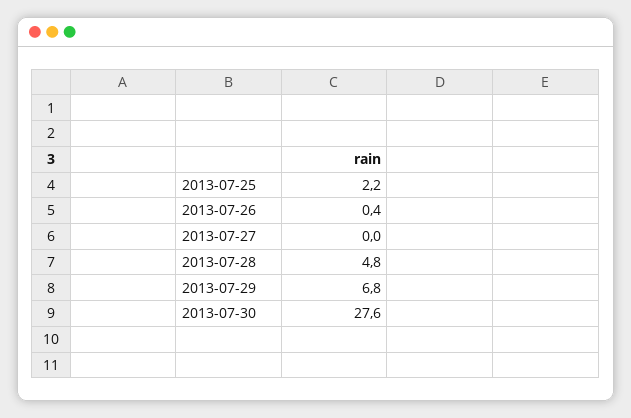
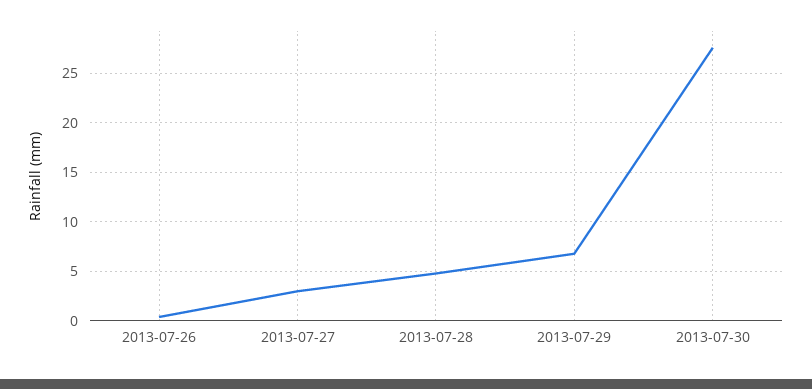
2013-07-25: 2.2 -> none
2013-07-27: 0 -> 3

